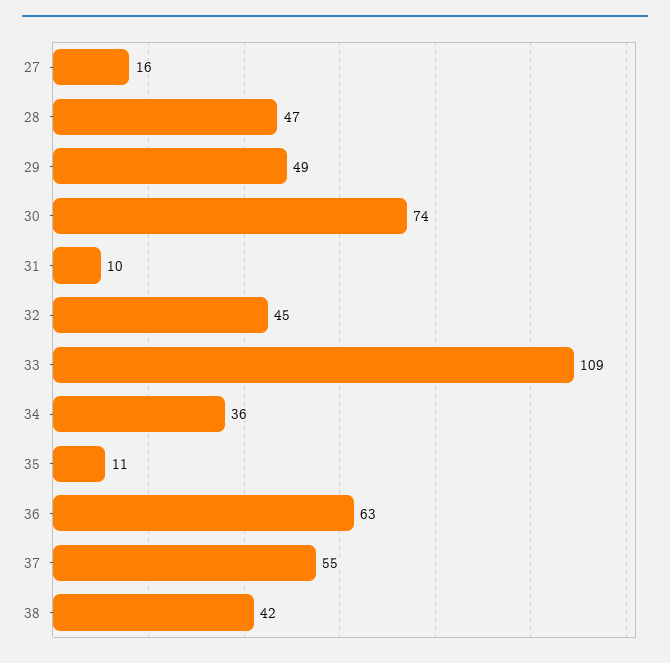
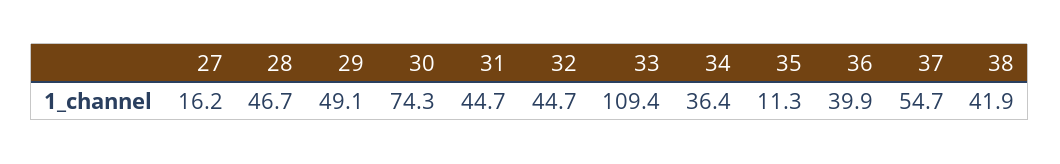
31: 10 -> 44.7
36: 63 -> 39.9

